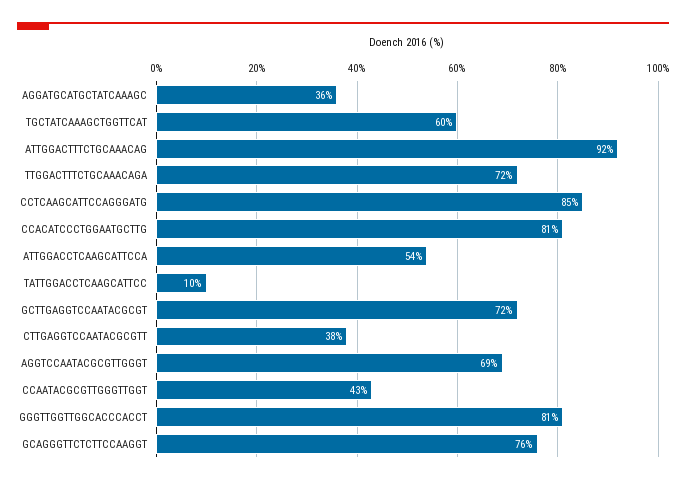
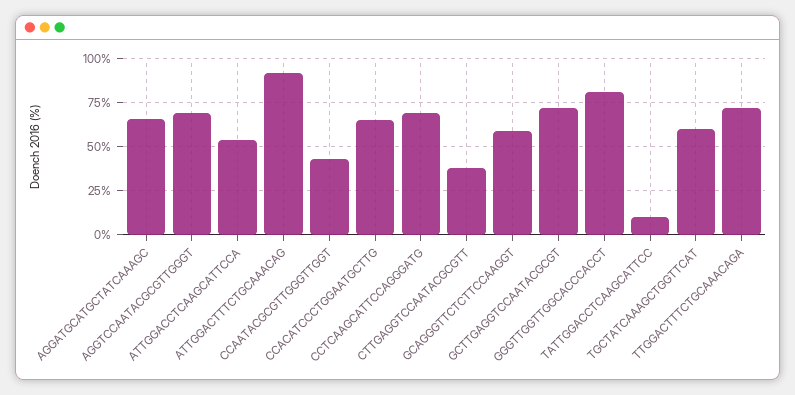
AGGATGCATGCTATCAAAGC: 36 -> 65
CCTCAAGCATTCCAGGGATG: 85 -> 70
CCACATCCCTGGAATGCTTG: 81 -> 65
GCAGGGTTCTCTTCCAAGGT: 76 -> 60

